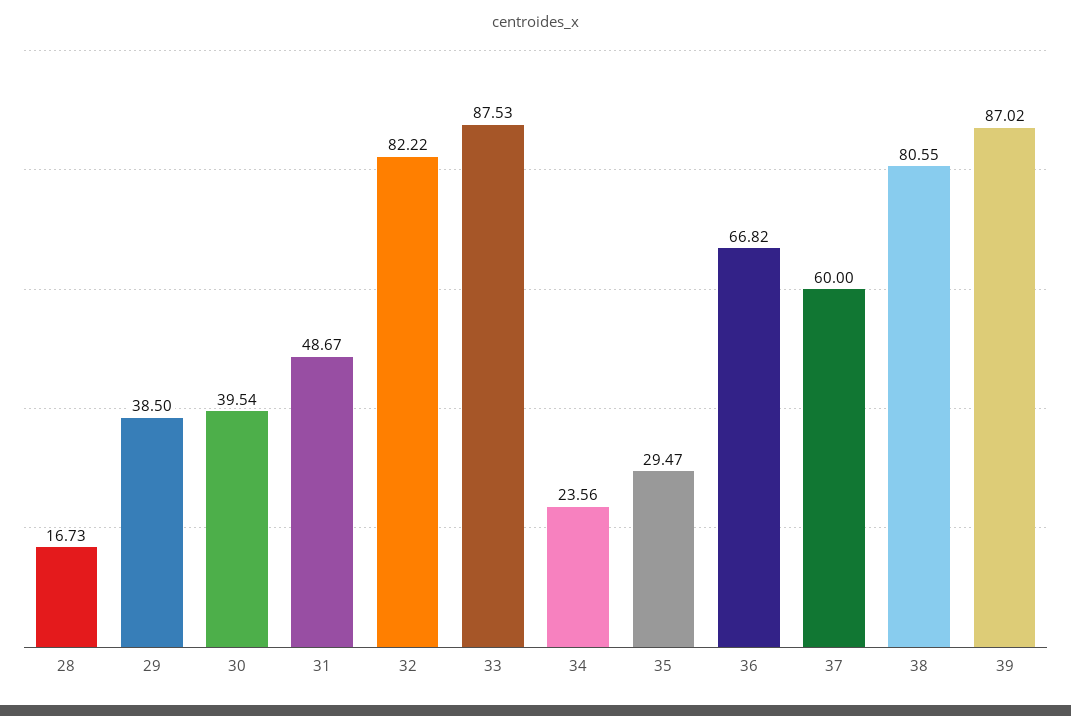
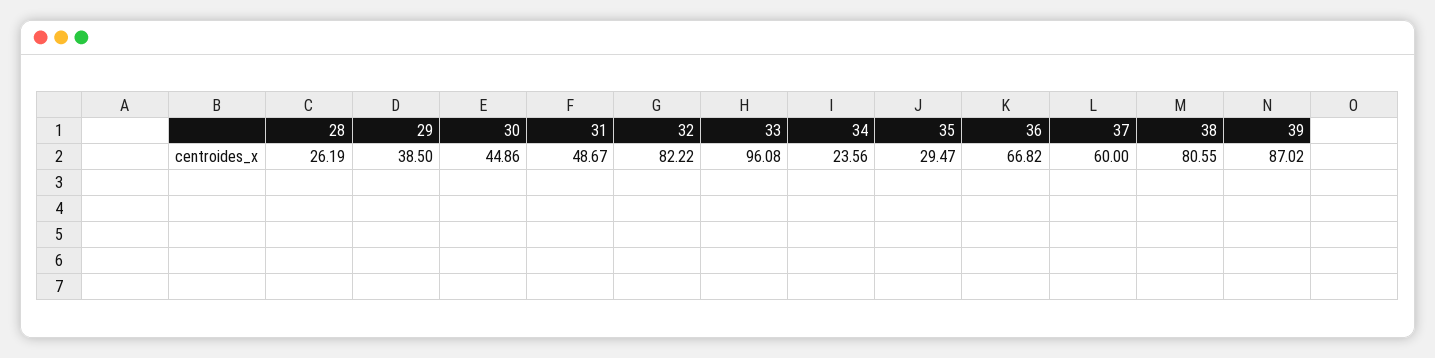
28: 16.73 -> 26.19
30: 39.54 -> 44.86
33: 87.53 -> 96.08

